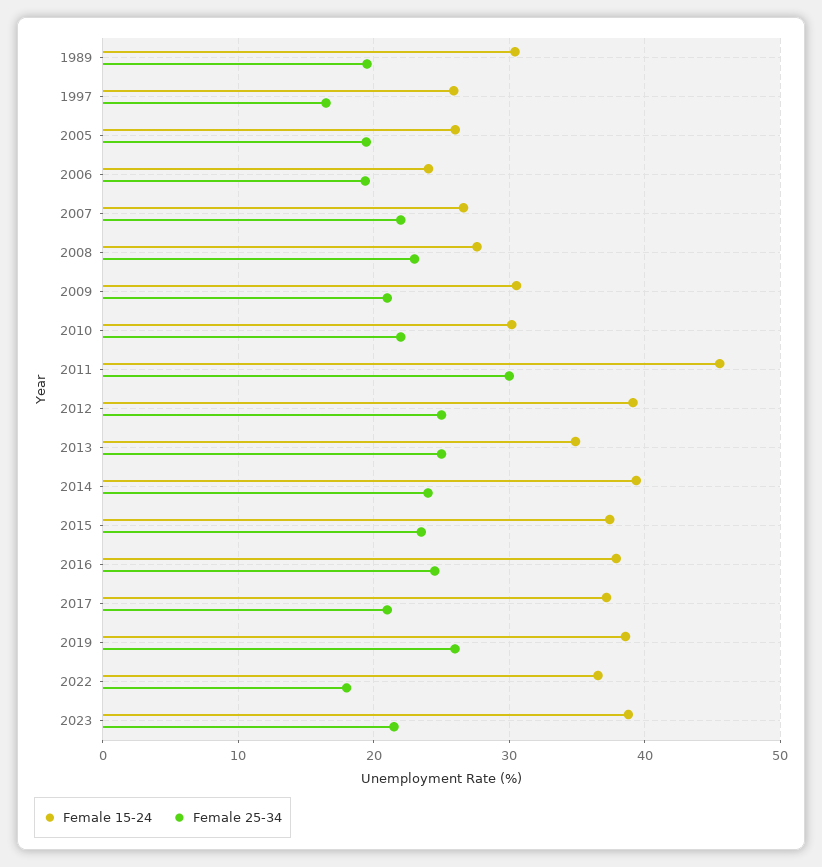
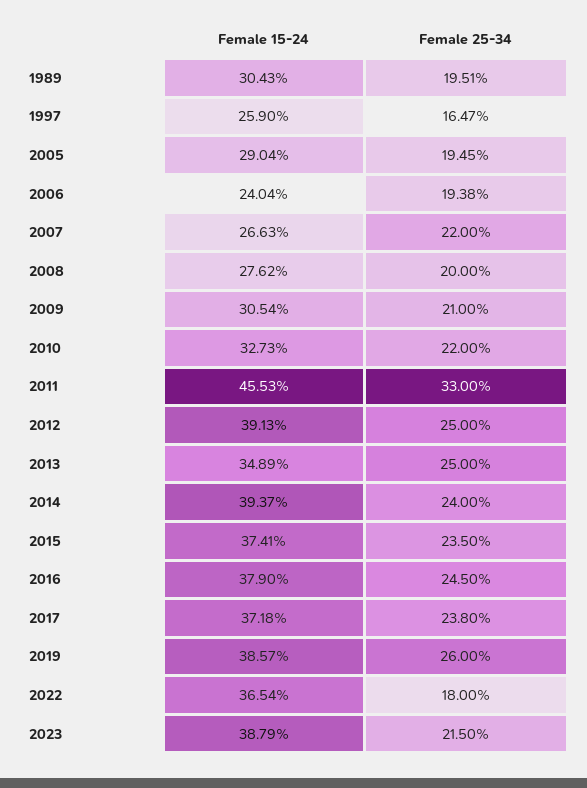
Female 15-24, 2005: 26 -> 29.04
Female 25-34, 2008: 23 -> 20
Female 15-24, 2010: 30 -> 32.73
Female 25-34, 2011: 30 -> 33
Female 25-34, 2017: 21 -> 23.8

